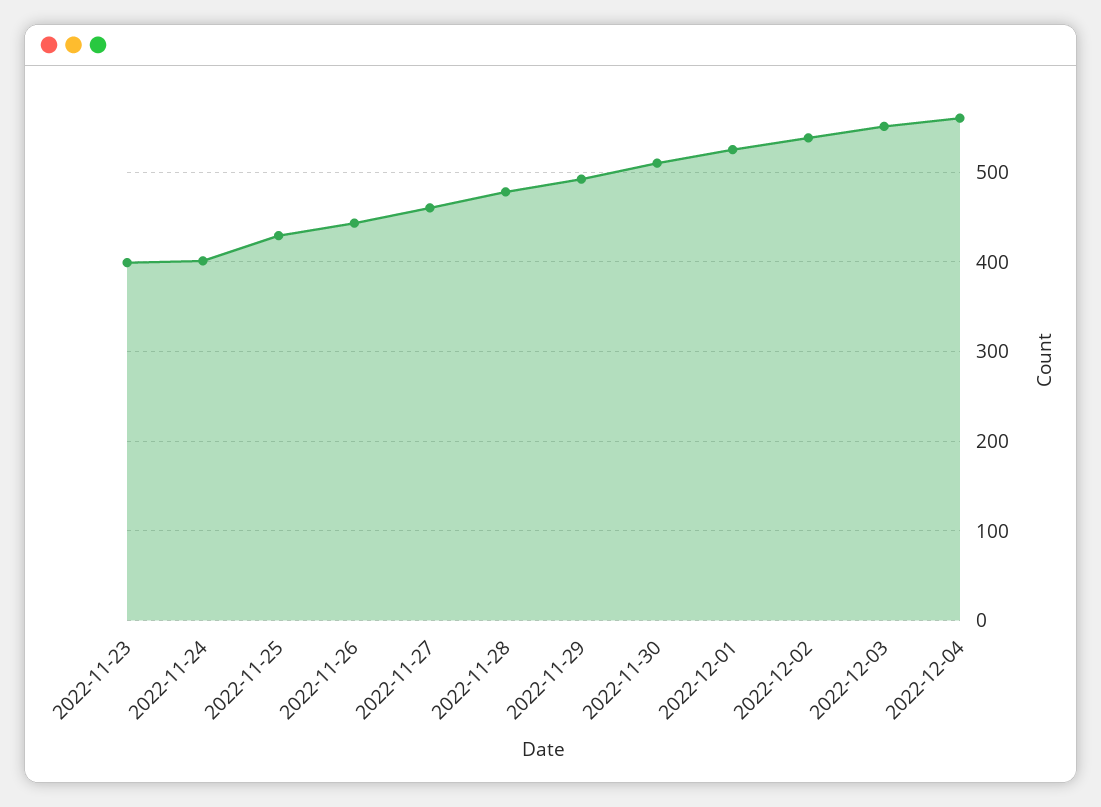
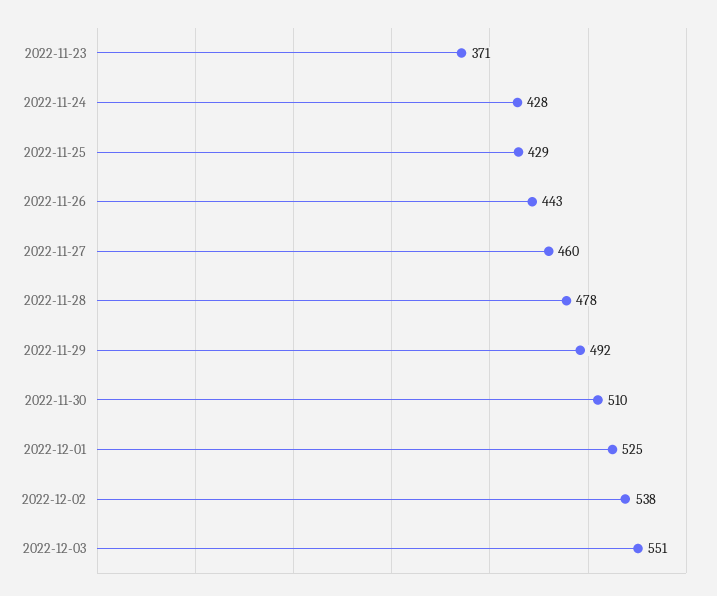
2022-11-23: 400 -> 371
2022-11-24: 400 -> 428
2022-12-04: 560 -> none

